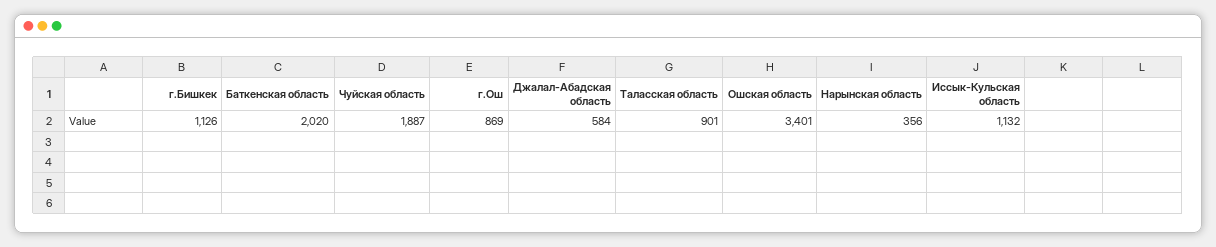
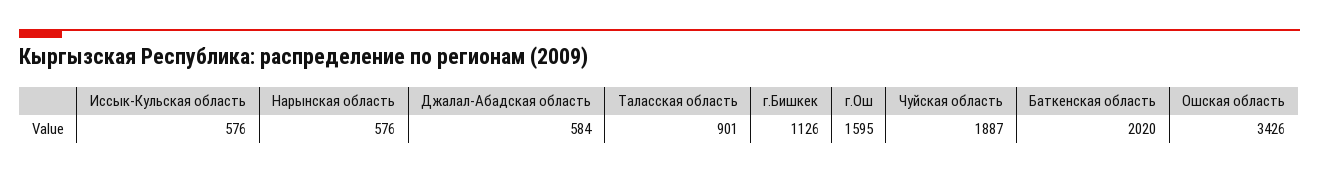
г.Ош: 869 -> 1595
Ошская область: 3401 -> 3426
Нарынская область: 356 -> 576
Иссык-Кульская область: 1132 -> 576

